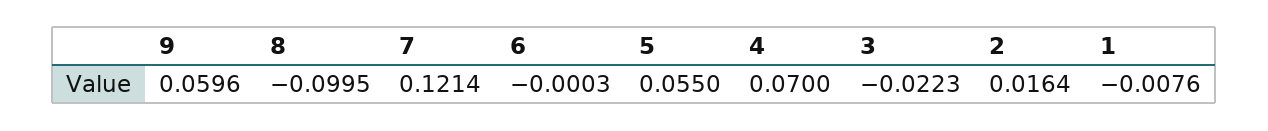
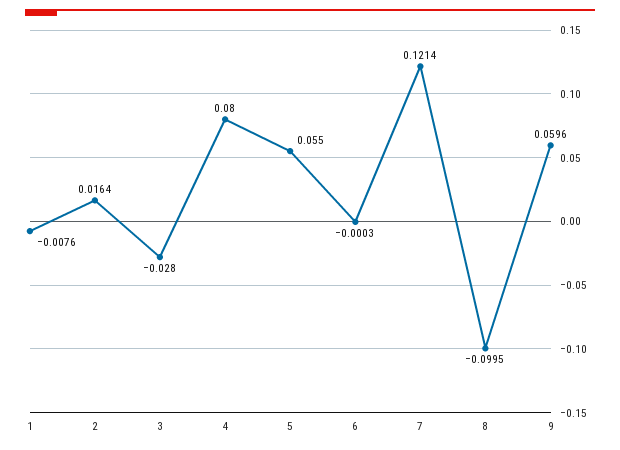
4: 0.07 -> 0.08
3: -0.0223 -> -0.028

